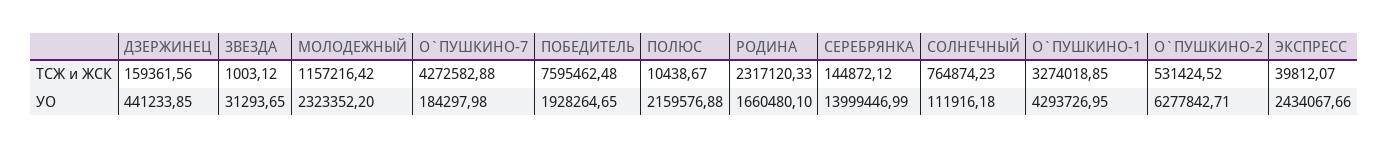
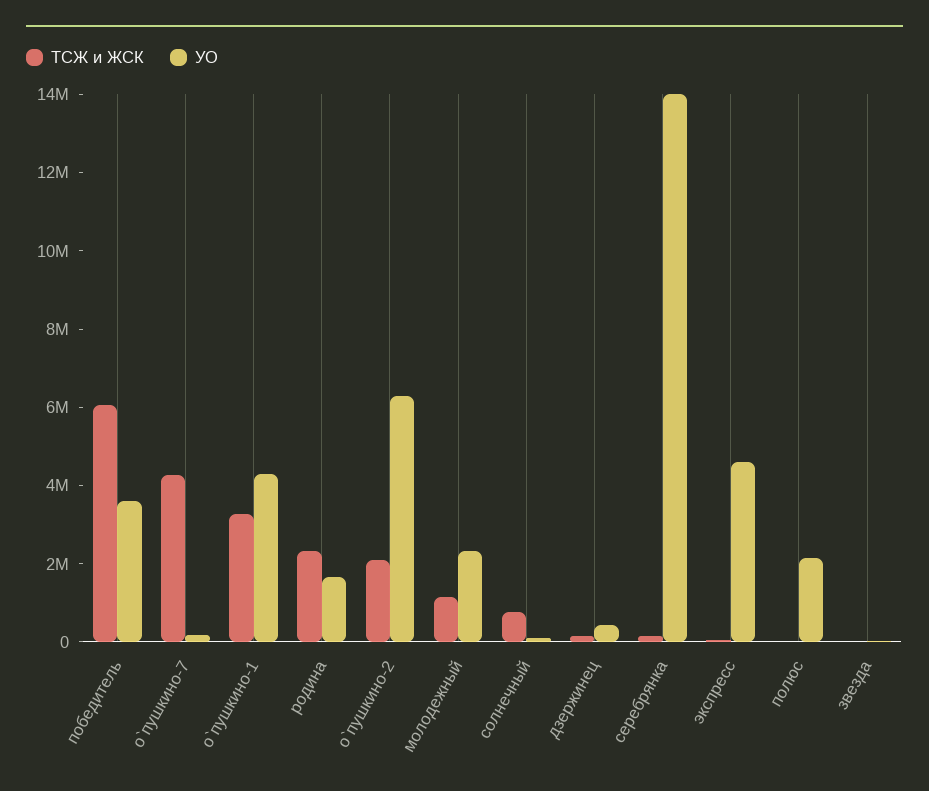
ТСЖ и ЖСК, ПОБЕДИТЕЛЬ: 7595462.48 -> 6000000
ТСЖ и ЖСК, О`ПУШКИНО-2: 531424.52 -> 2000000
УО, ПОБЕДИТЕЛЬ: 1928264.65 -> 3500000
УО, ЭКСПРЕСС: 2434067.66 -> 4500000

